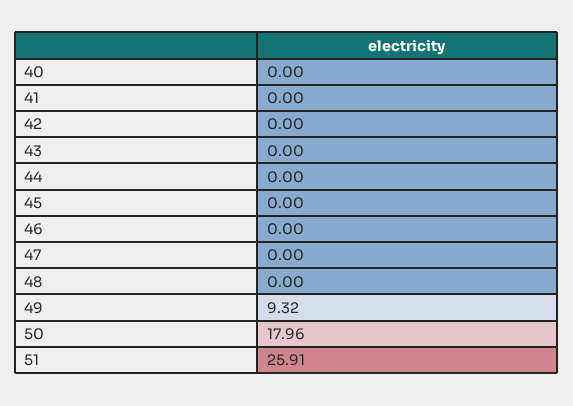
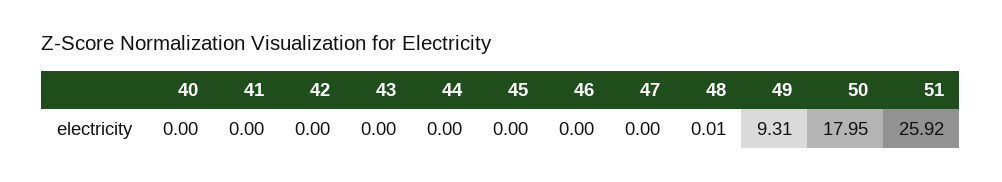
48: 0 -> 0.01
49: 9.32 -> 9.31
50: 17.96 -> 17.95
51: 25.91 -> 25.92

